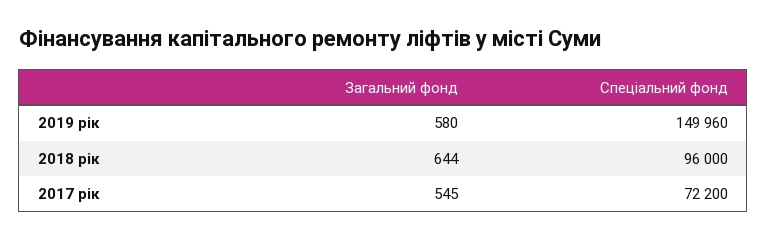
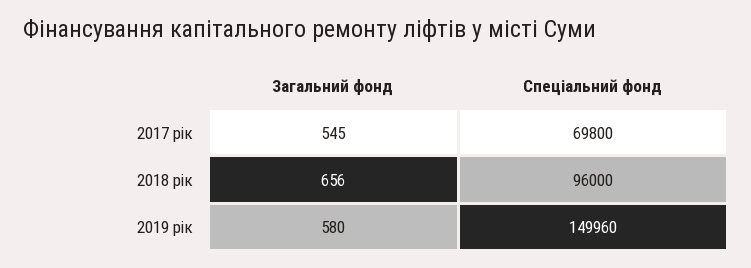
Загальний фонд, 2018 рік: 644 -> 656
Спеціальний фонд, 2017 рік: 72200 -> 69800

